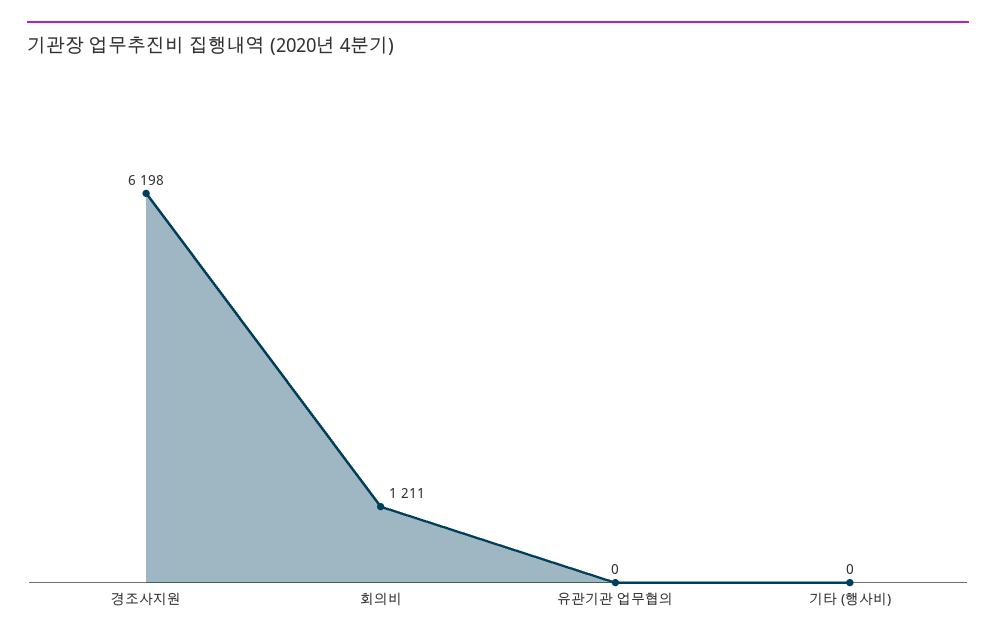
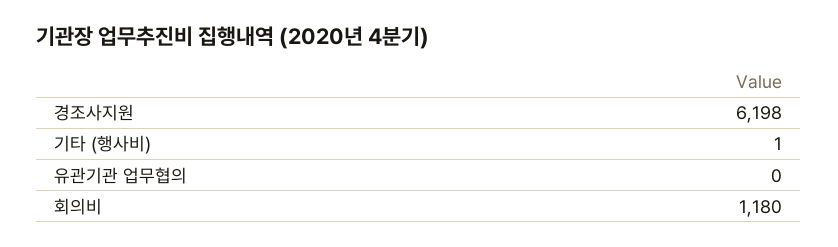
회의비: 1211 -> 1180
기타 (행사비): 0 -> 1

